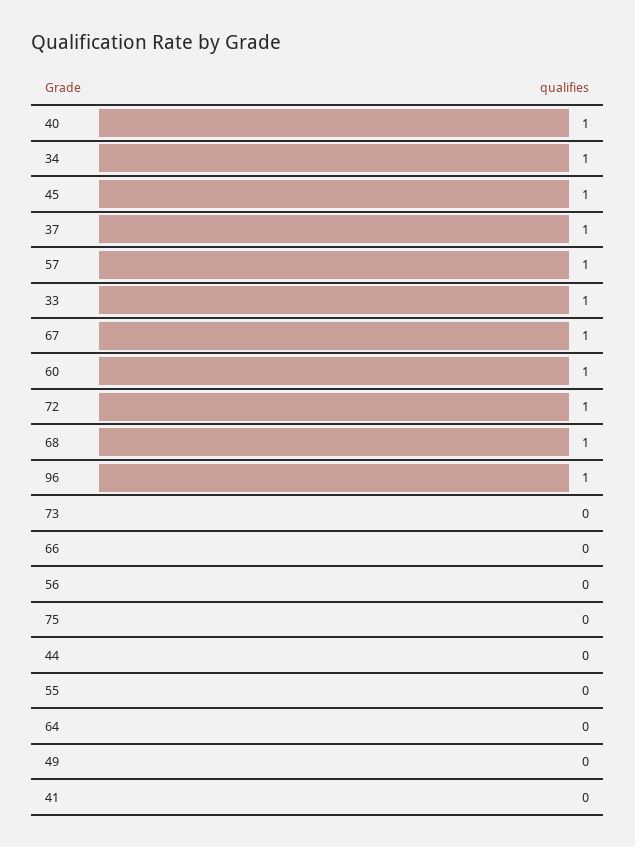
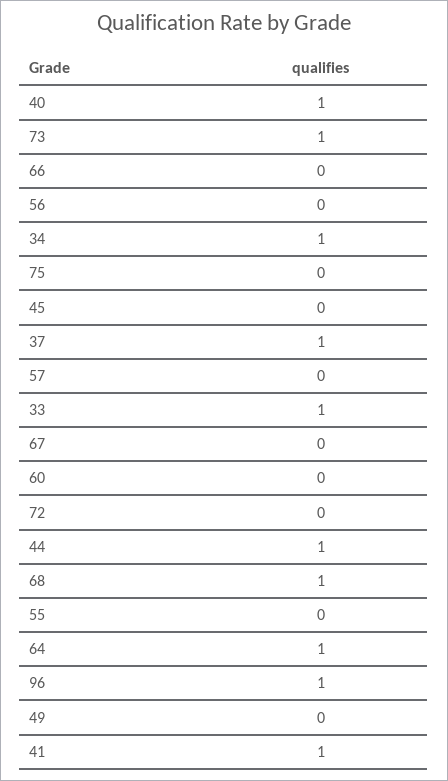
45: 1 -> 0
57: 1 -> 0
67: 1 -> 0
60: 1 -> 0
72: 1 -> 0
73: 0 -> 1
44: 0 -> 1
64: 0 -> 1
41: 0 -> 1

